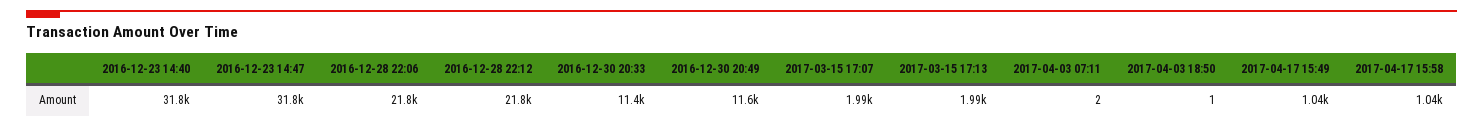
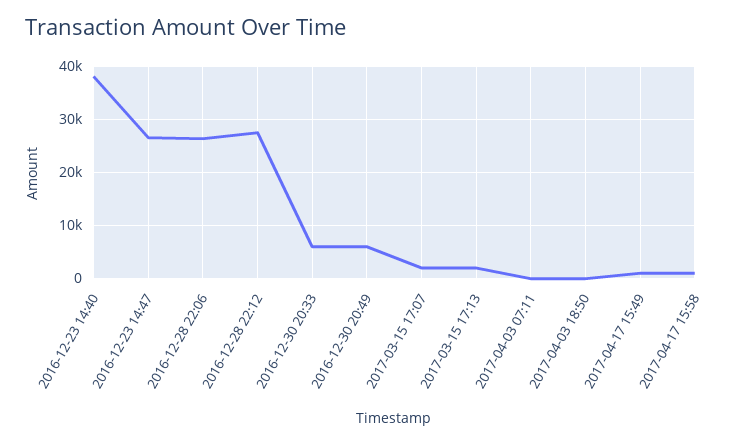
2016-12-23 14:40: 31800 -> 38000
2016-12-23 14:47: 31800 -> 26000
2016-12-28 22:06: 21800 -> 26000
2016-12-28 22:12: 21800 -> 28000
2016-12-30 20:33: 11400 -> 6000
2016-12-30 20:49: 11600 -> 6000

